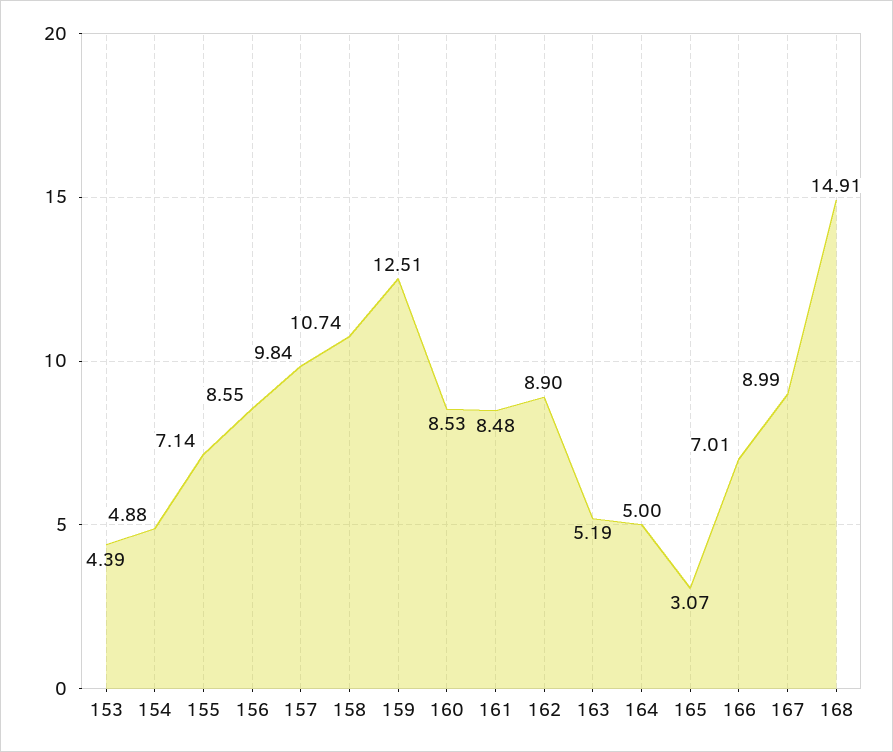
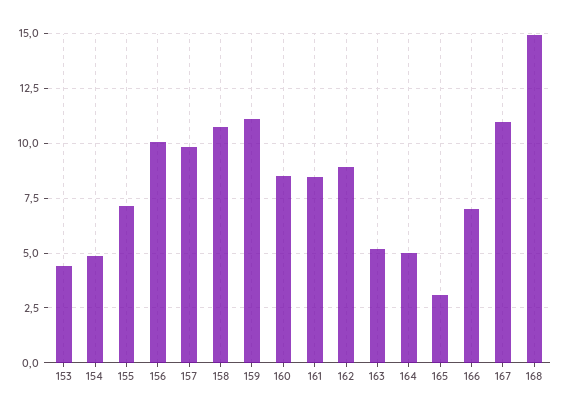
156: 8.55 -> 10
159: 12.51 -> 11
167: 8.99 -> 11

